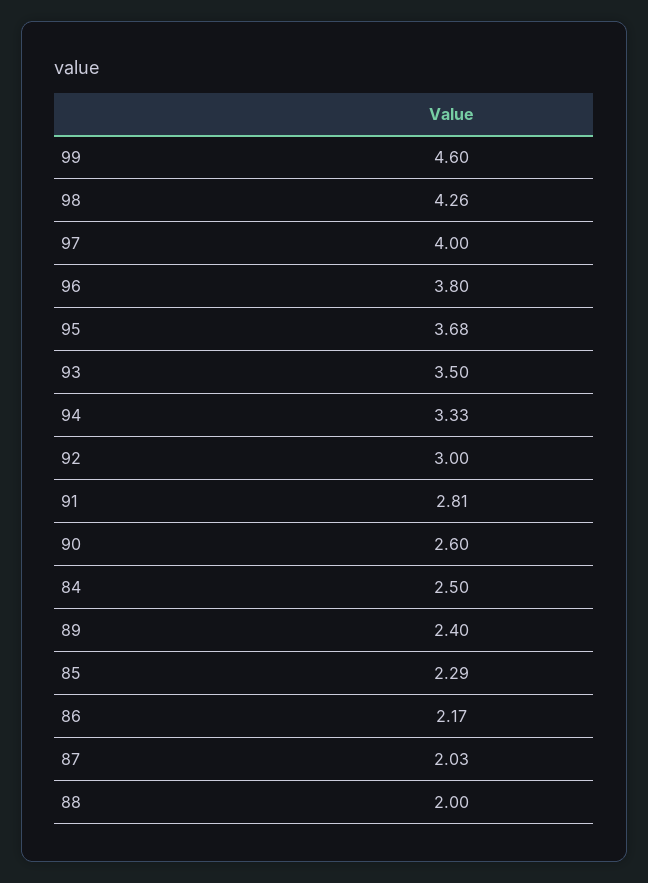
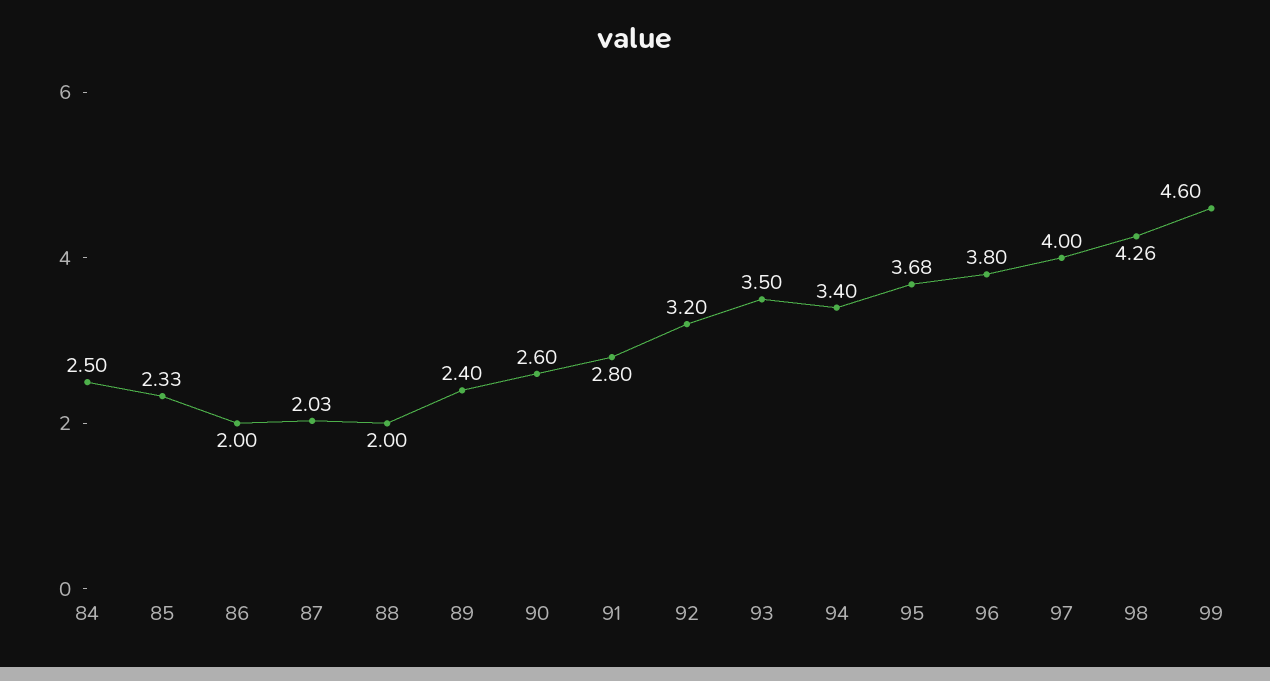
94: 3.33 -> 3.4
92: 3 -> 3.2
91: 2.81 -> 2.8
85: 2.29 -> 2.33
86: 2.17 -> 2

